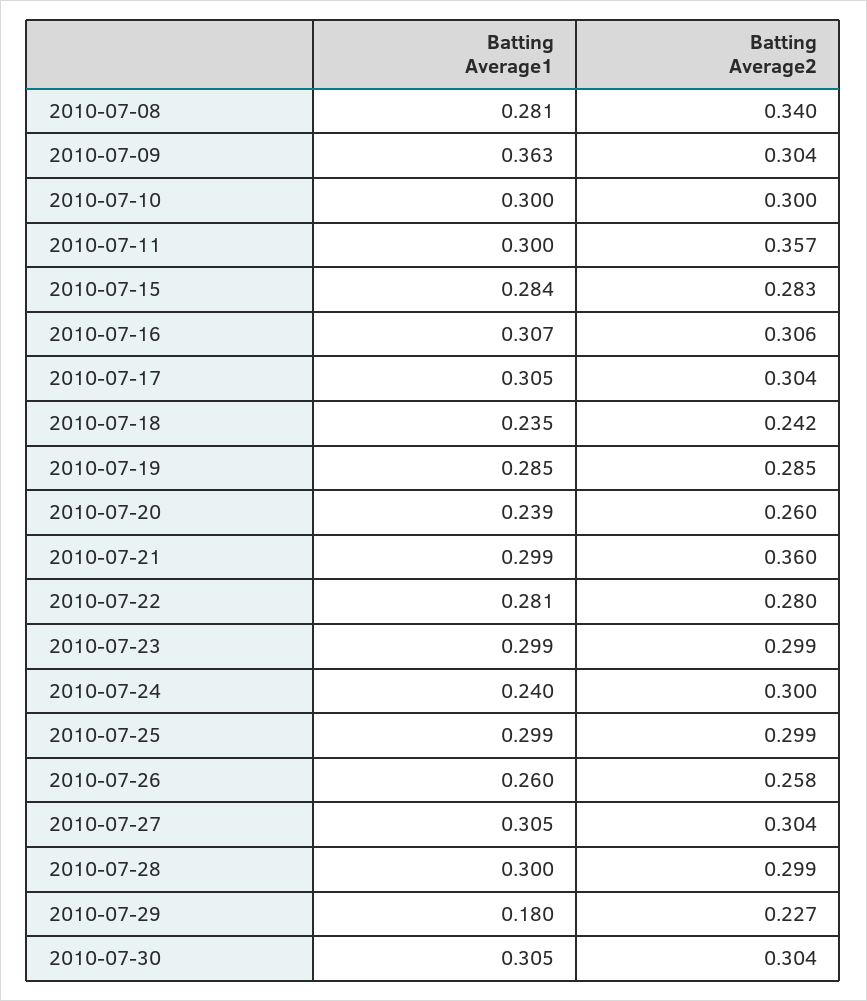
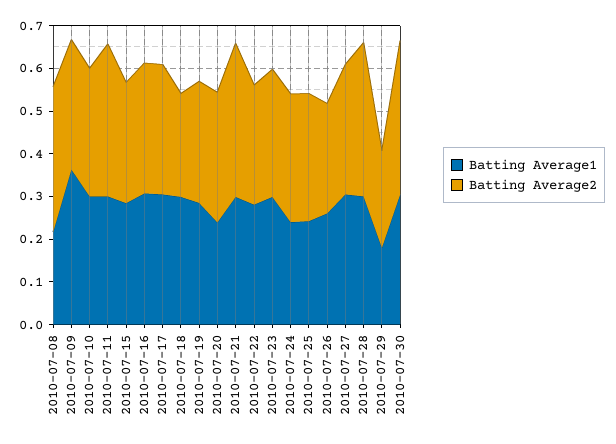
Batting Average1, 2010-07-08: 0.281 -> 0.22
Batting Average1, 2010-07-18: 0.235 -> 0.3
Batting Average2, 2010-07-20: 0.26 -> 0.3
Batting Average1, 2010-07-25: 0.299 -> 0.24
Batting Average2, 2010-07-28: 0.299 -> 0.36
Batting Average2, 2010-07-30: 0.304 -> 0.36

